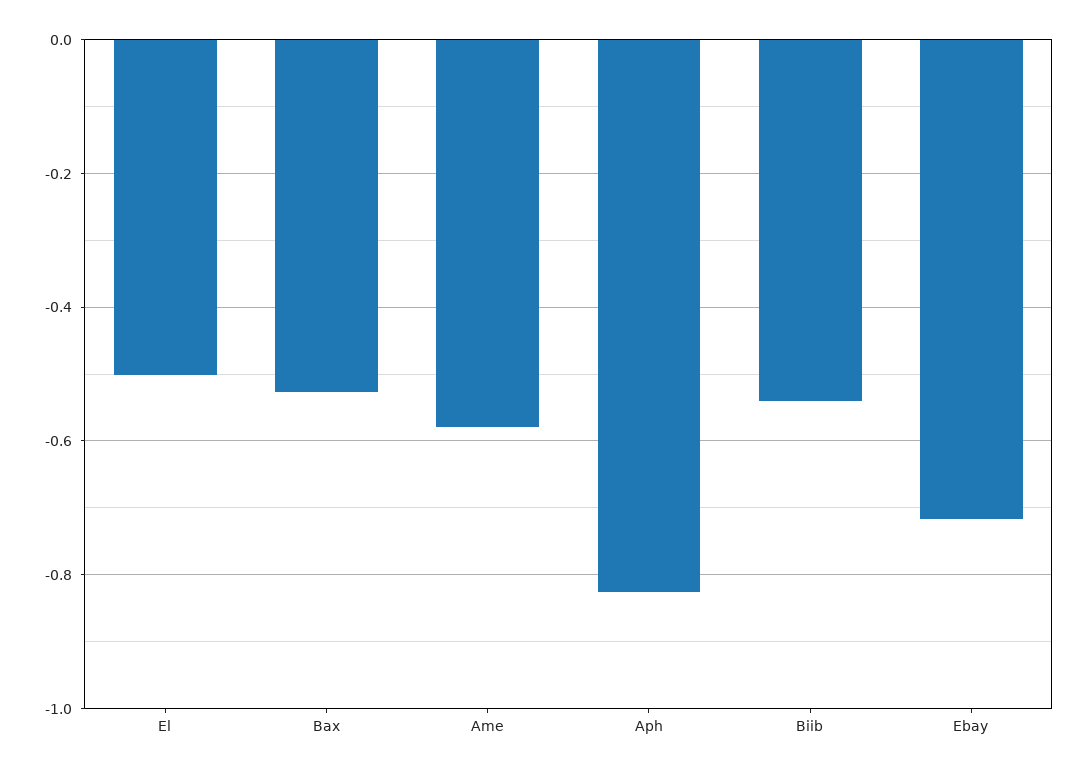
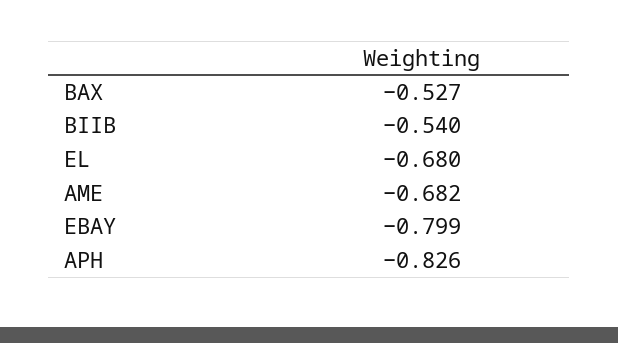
El: -0.5 -> -0.68
Ame: -0.58 -> -0.682
Ebay: -0.72 -> -0.799

